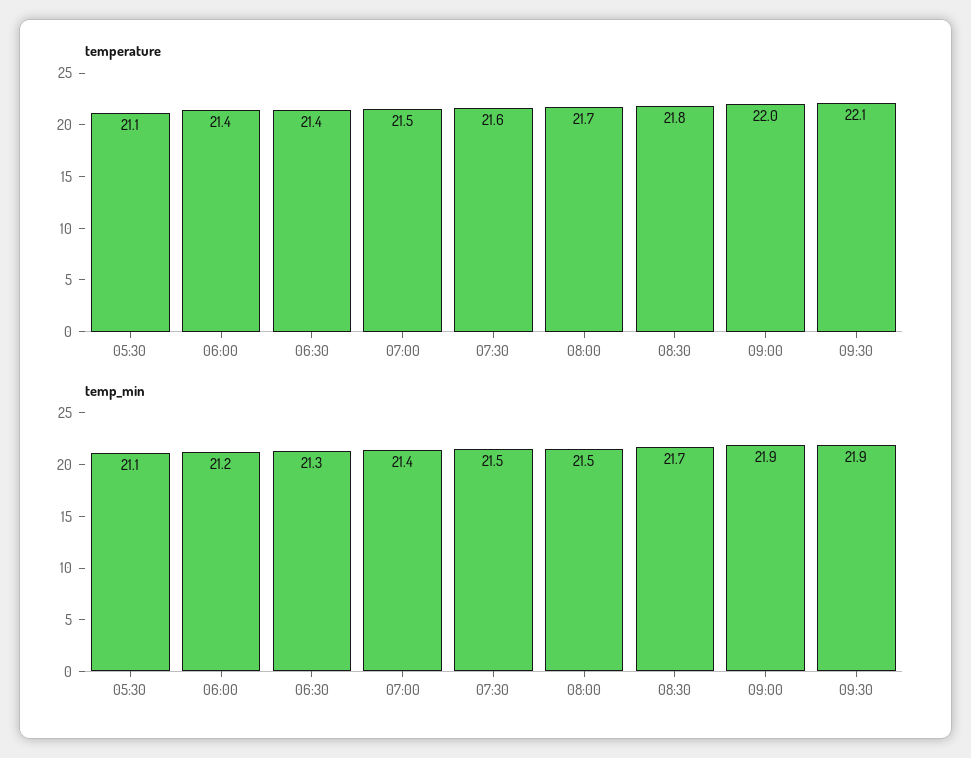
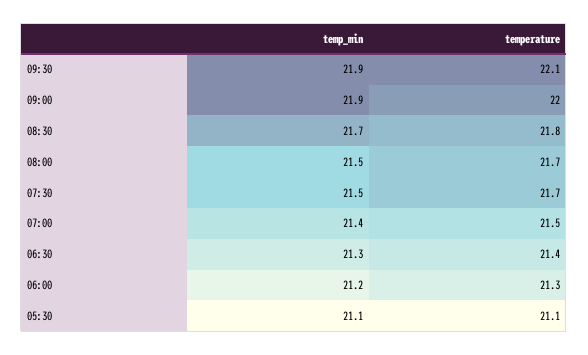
temperature, 06:00: 21.4 -> 21.3
temperature, 07:30: 21.6 -> 21.7

